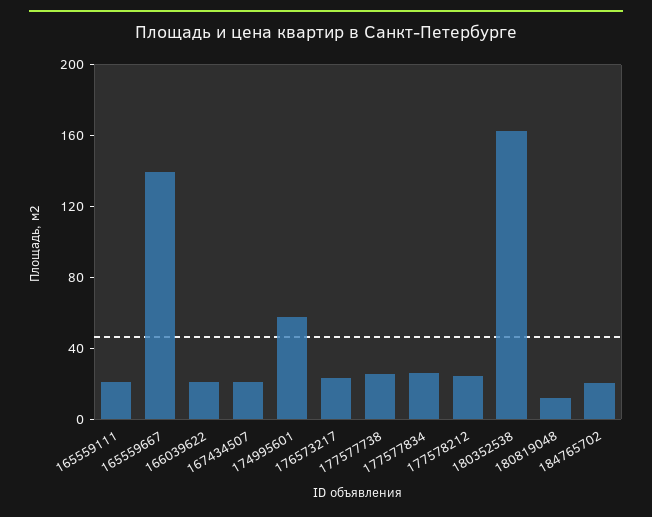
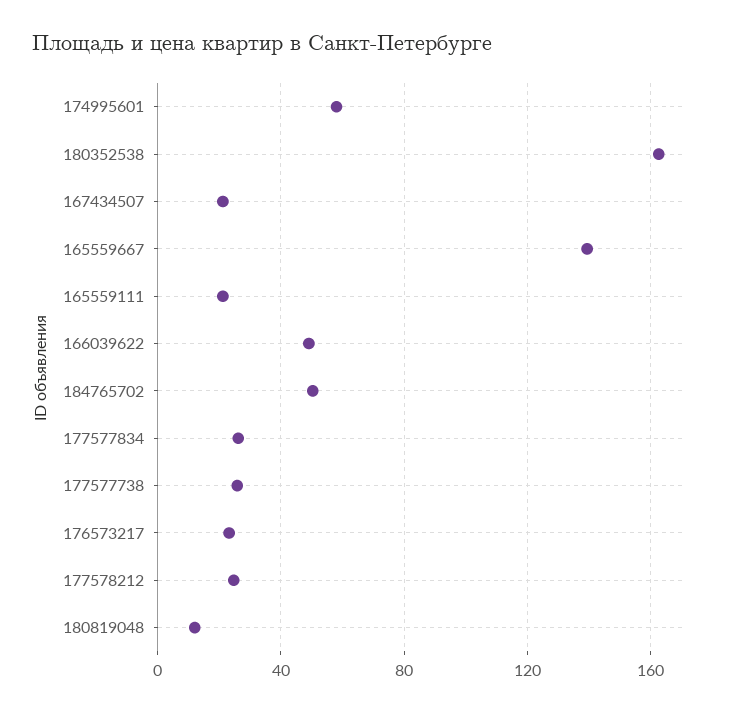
166039622: 20 -> 50
184765702: 20 -> 50

